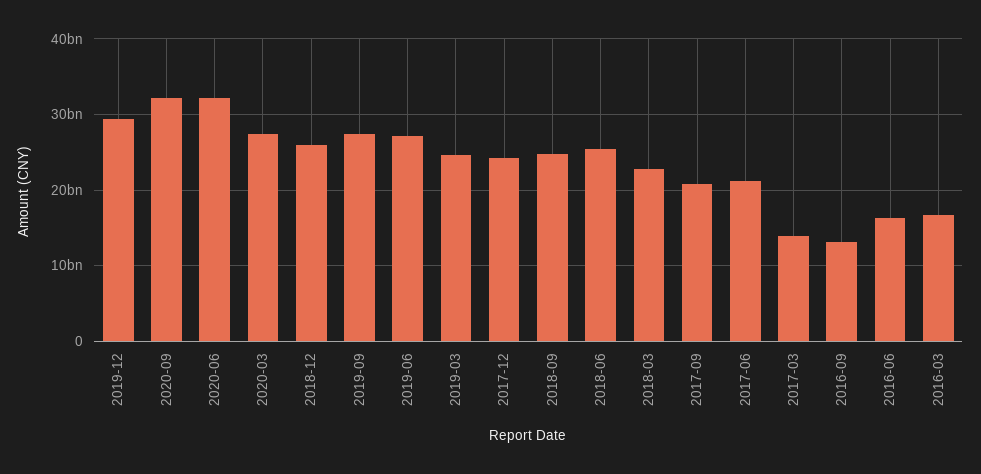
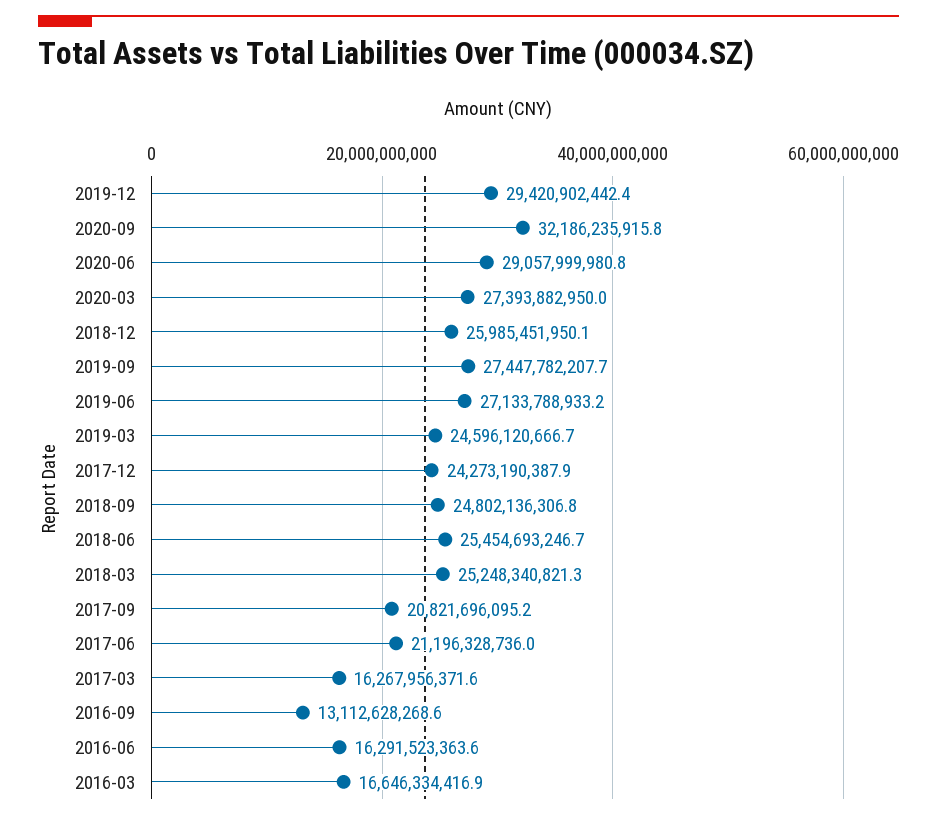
2020-06: 32000000000 -> 29057999980.8
2018-03: 23000000000 -> 25248340821.3
2017-03: 14000000000 -> 16267956371.6

